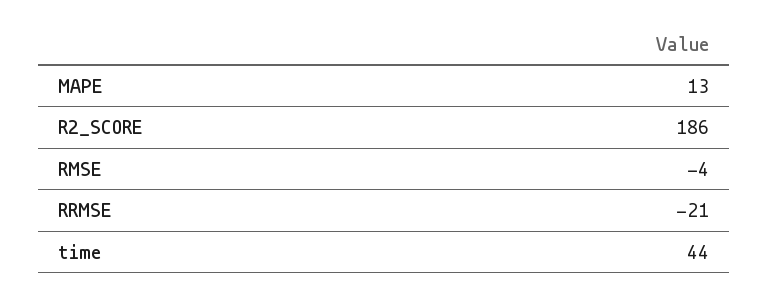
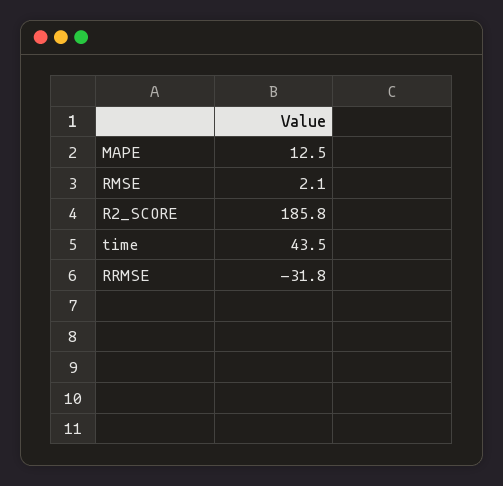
RMSE: -4 -> 2.1
RRMSE: -21 -> -31.8

